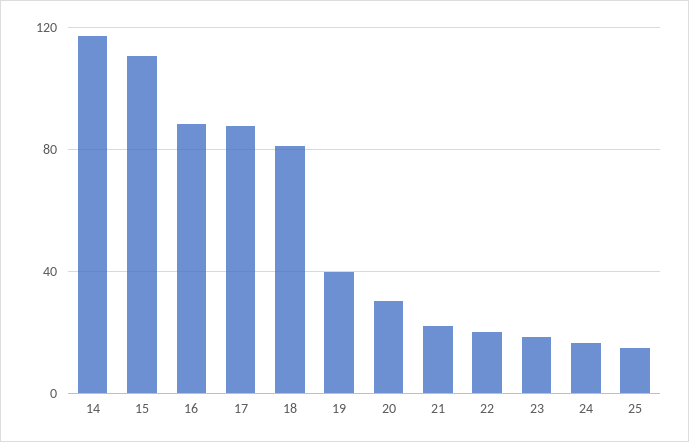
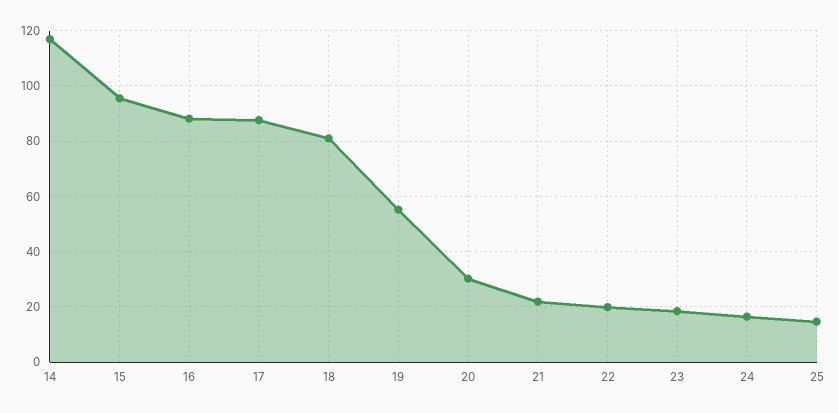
15: 110 -> 95
19: 40 -> 55

